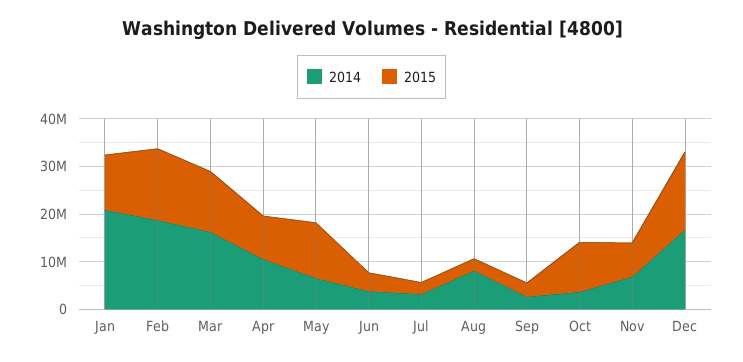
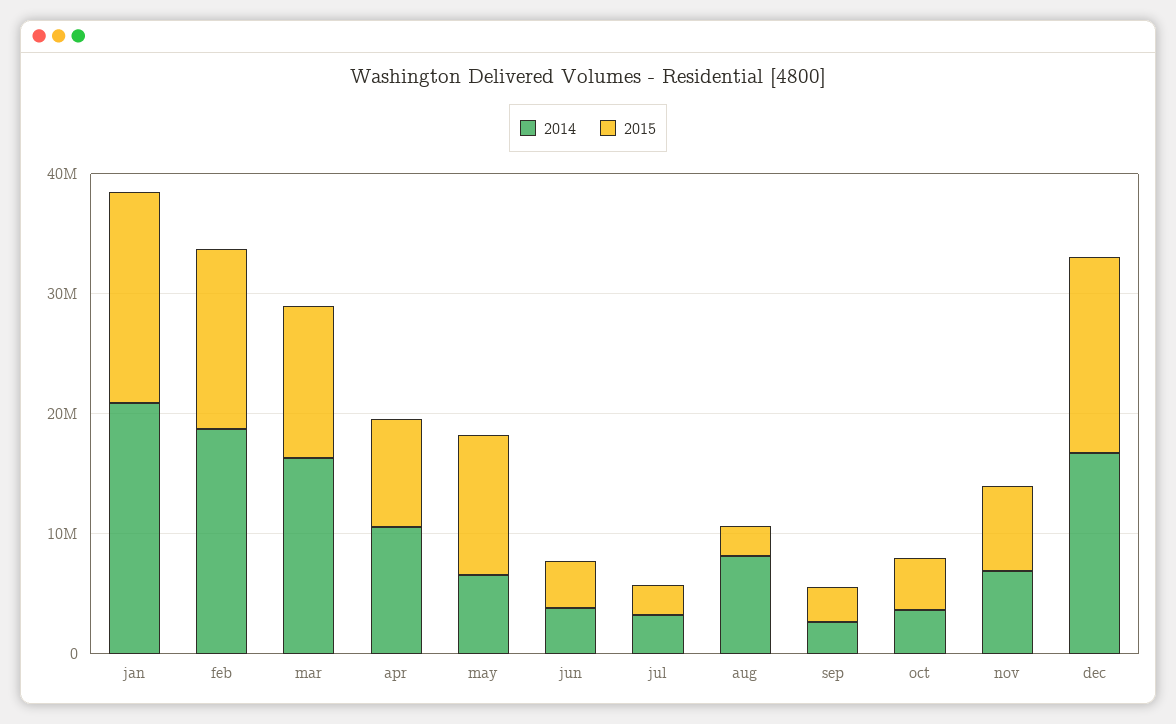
2015, Jan: 12000000 -> 18000000
2015, Oct: 10000000 -> 4000000

